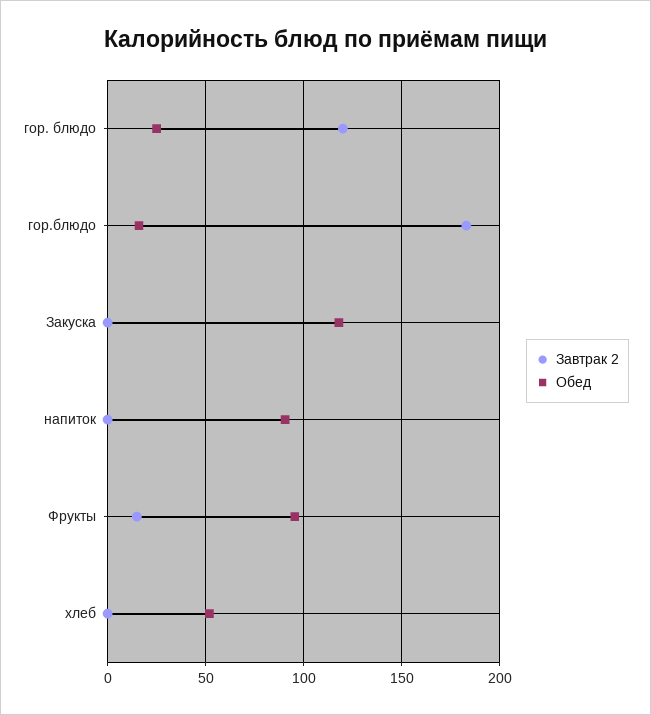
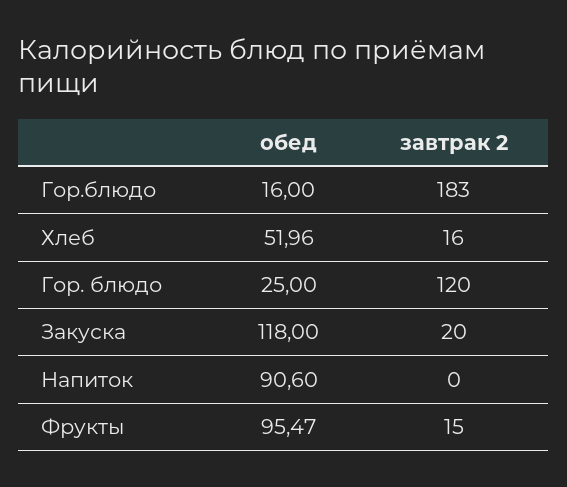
Завтрак 2, Закуска: 0 -> 20
Завтрак 2, хлеб: 0 -> 16

